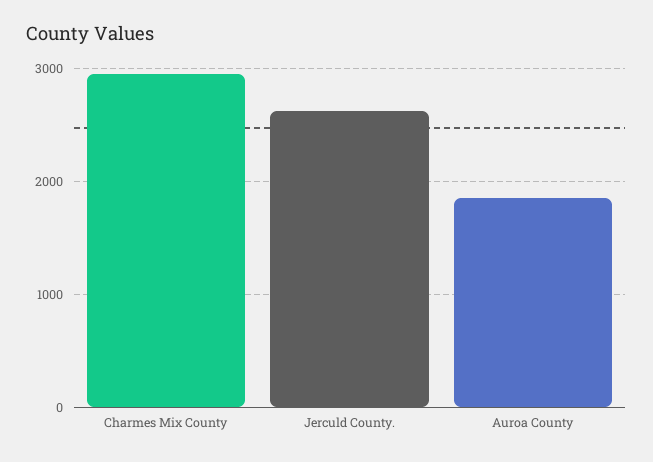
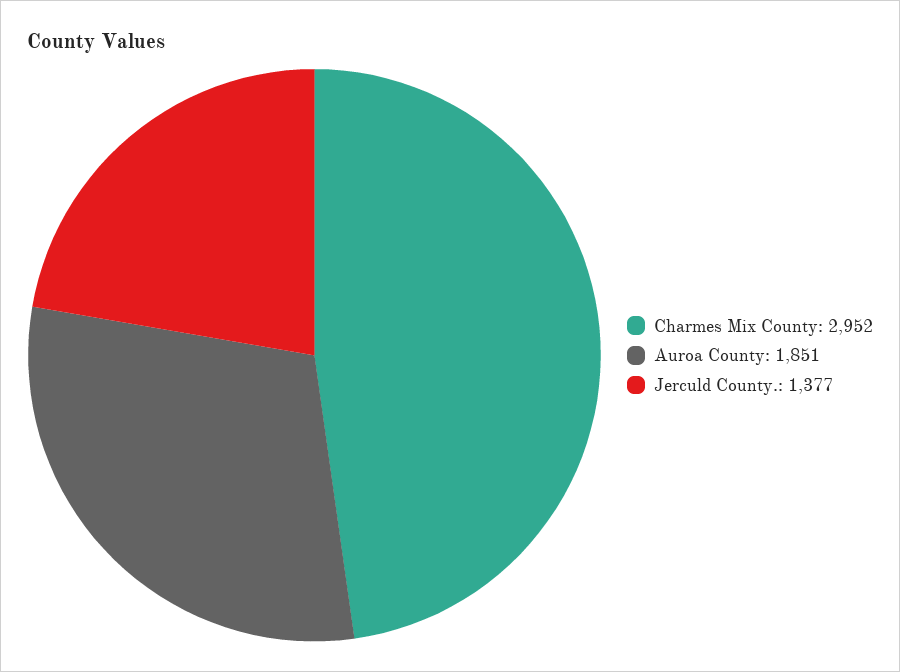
Jerculd County.: 2600 -> 1377

